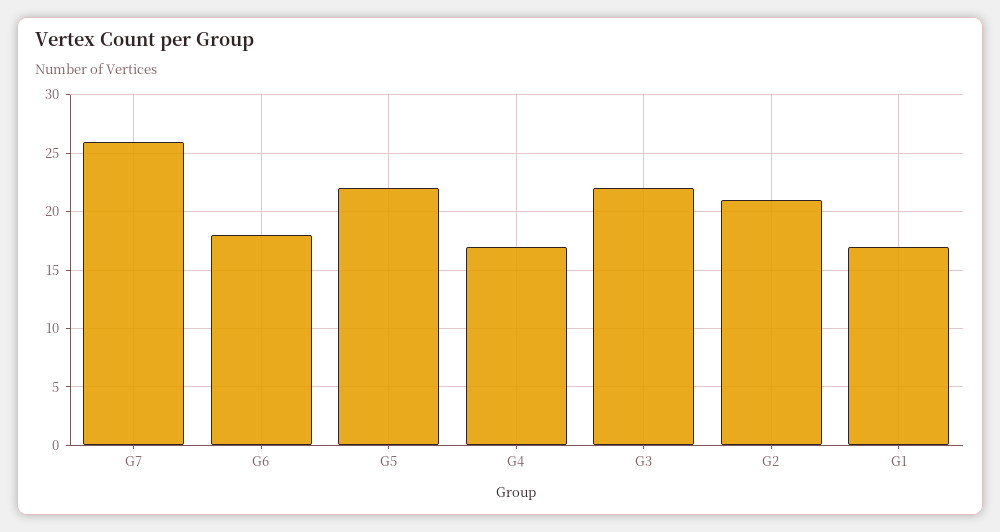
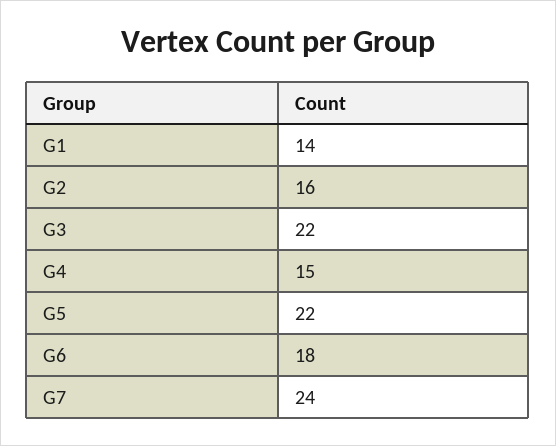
G7: 26 -> 24
G4: 17 -> 15
G2: 21 -> 16
G1: 17 -> 14

